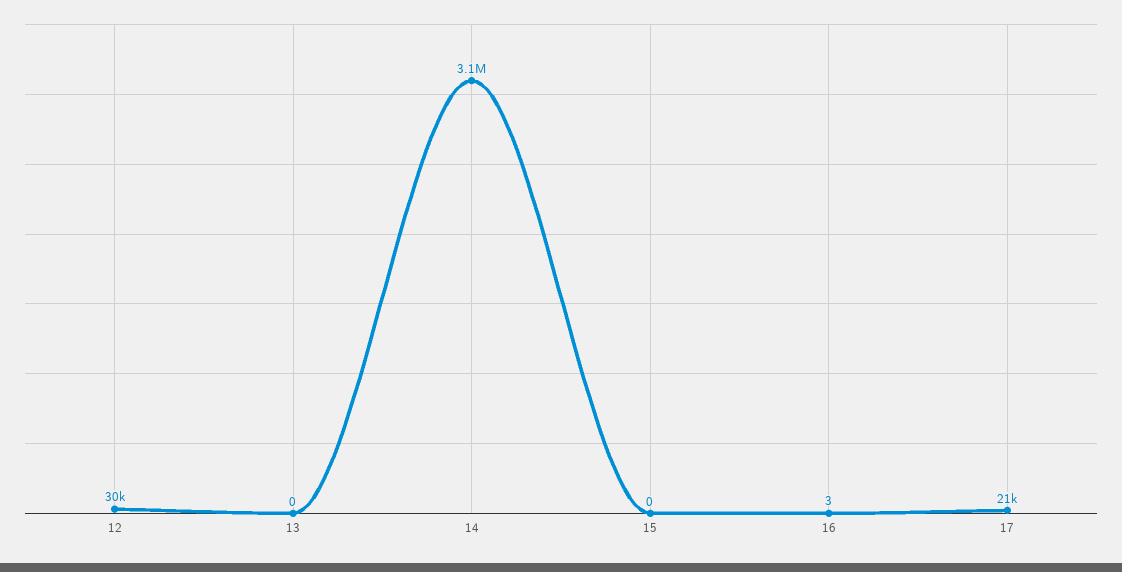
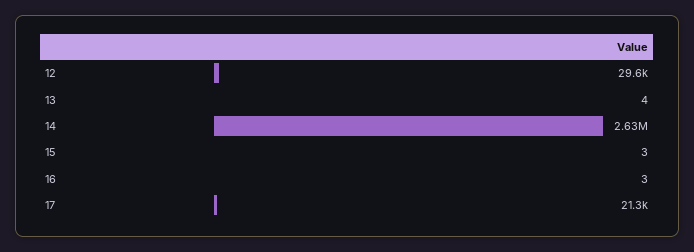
13: 0 -> 4
14: 3100000 -> 2630000
15: 0 -> 3

